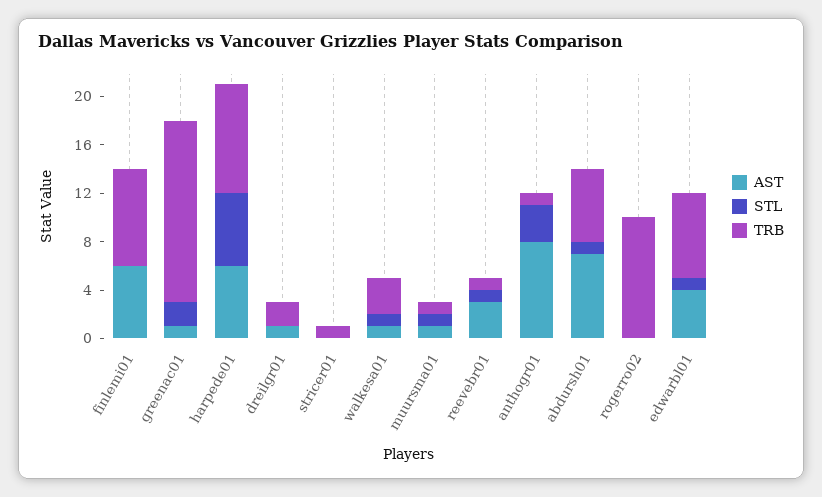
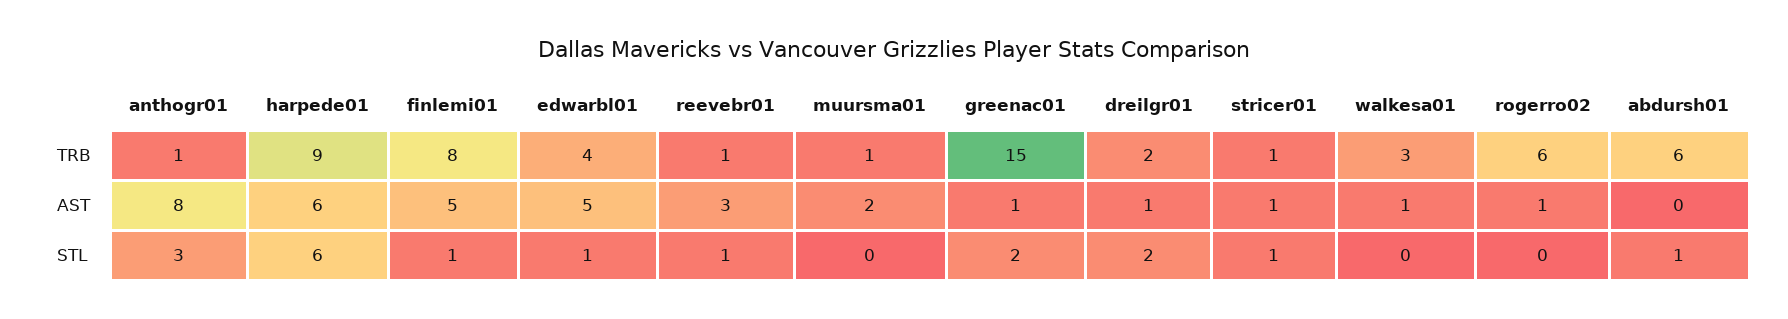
AST, finlemi01: 6 -> 5
STL, finlemi01: 0 -> 1
STL, dreilgr01: 0 -> 2
AST, stricer01: 0 -> 1
STL, stricer01: 0 -> 1
STL, walkesa01: 1 -> 0
AST, muursma01: 1 -> 2
STL, muursma01: 1 -> 0
AST, abdursh01: 7 -> 0
AST, rogerro02: 0 -> 1
TRB, rogerro02: 10 -> 6
AST, edwarbl01: 4 -> 5
TRB, edwarbl01: 7 -> 4

